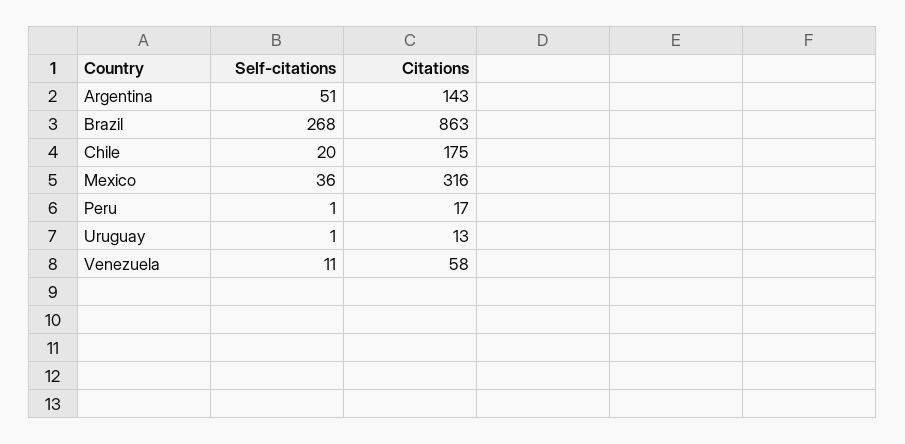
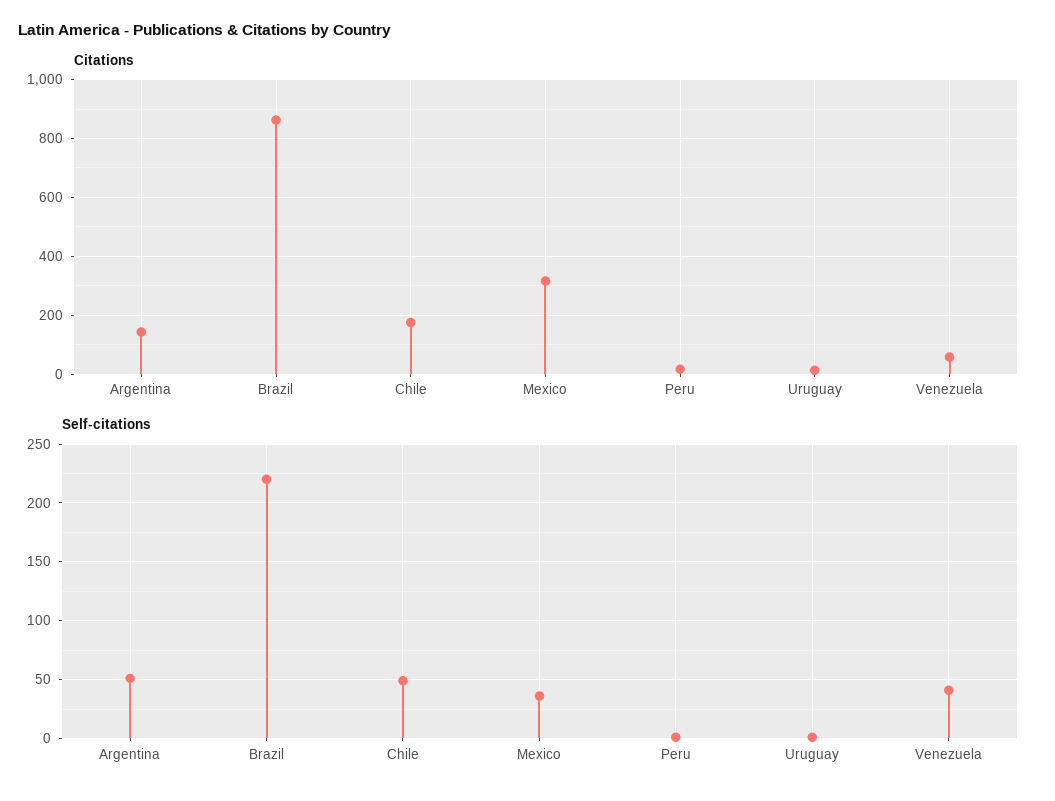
Self-citations, Brazil: 268 -> 220
Self-citations, Chile: 20 -> 50
Self-citations, Venezuela: 11 -> 40

